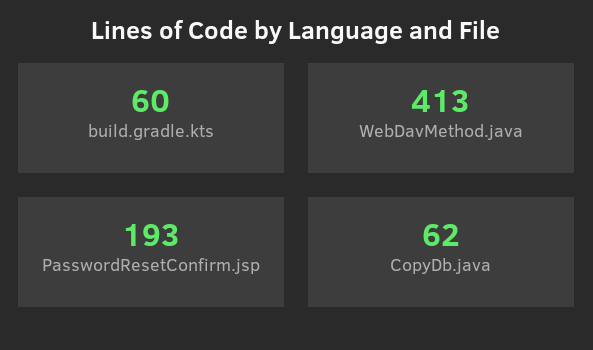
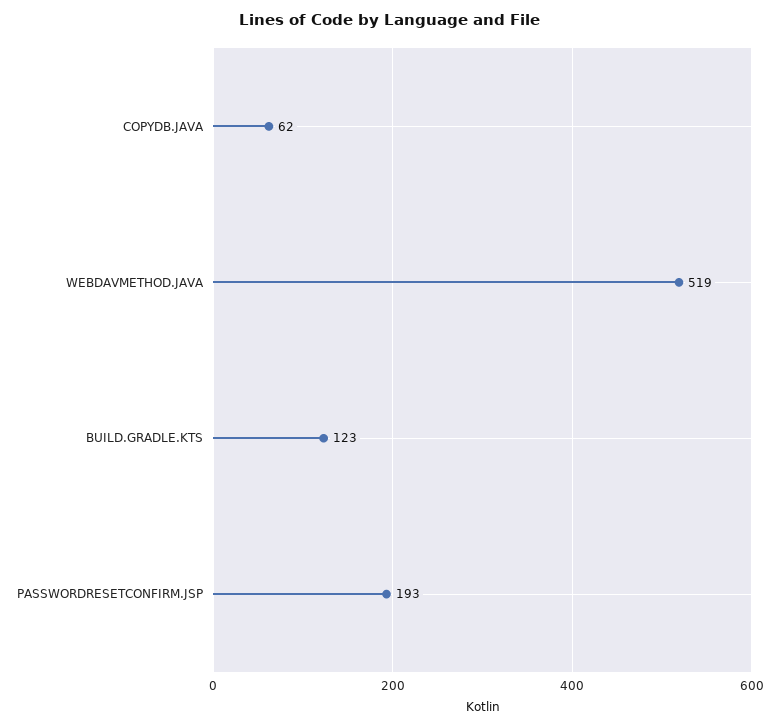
build.gradle.kts: 60 -> 123
WebDavMethod.java: 413 -> 519

